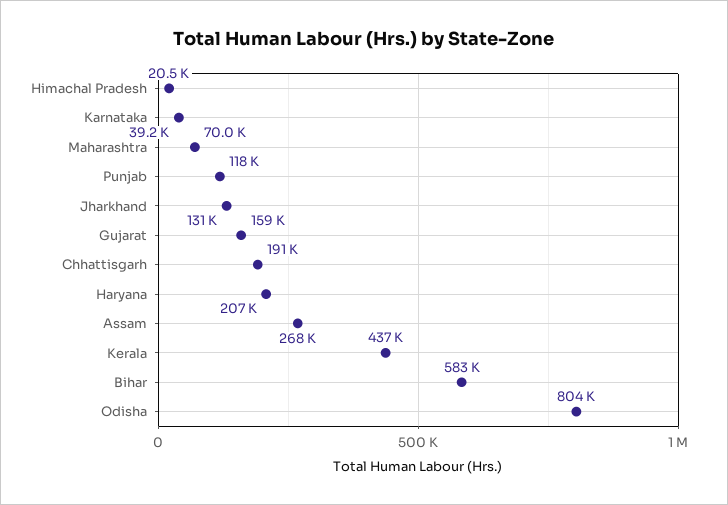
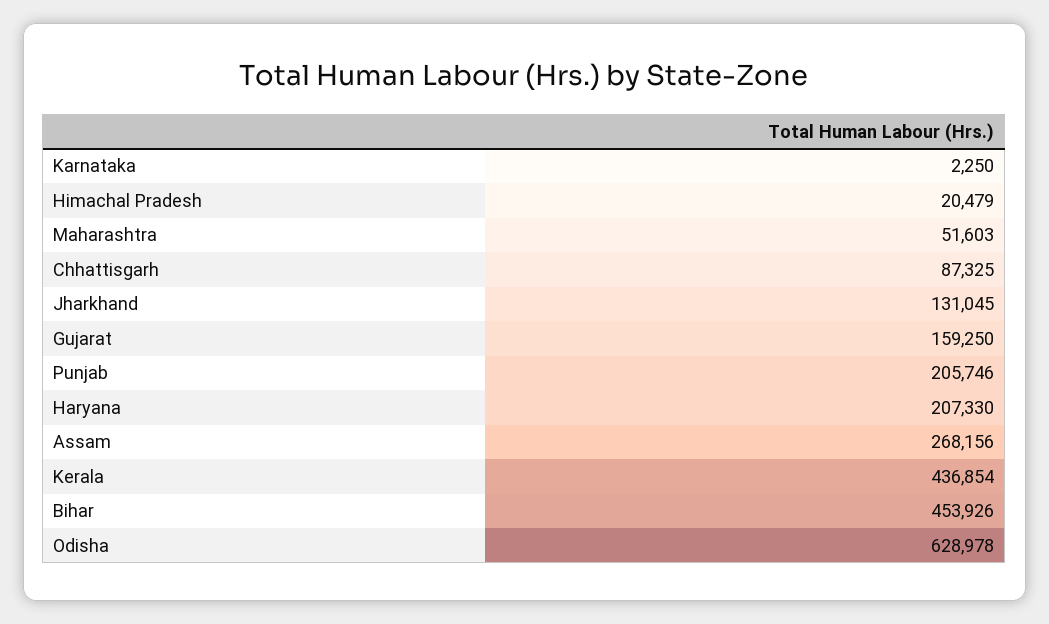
Karnataka: 39200 -> 2250
Maharashtra: 70000 -> 51603
Punjab: 118000 -> 205746
Chhattisgarh: 191000 -> 87325
Bihar: 583000 -> 453926
Odisha: 804000 -> 628978

